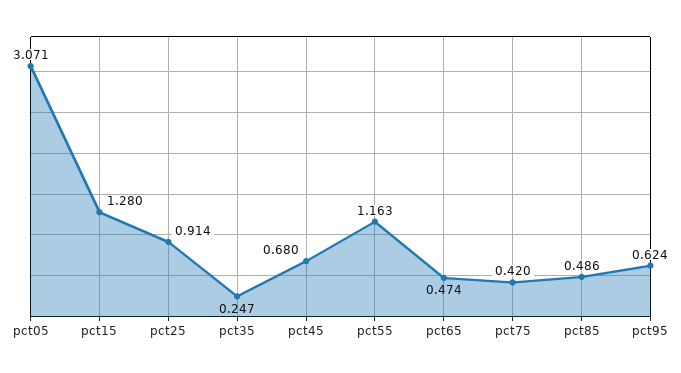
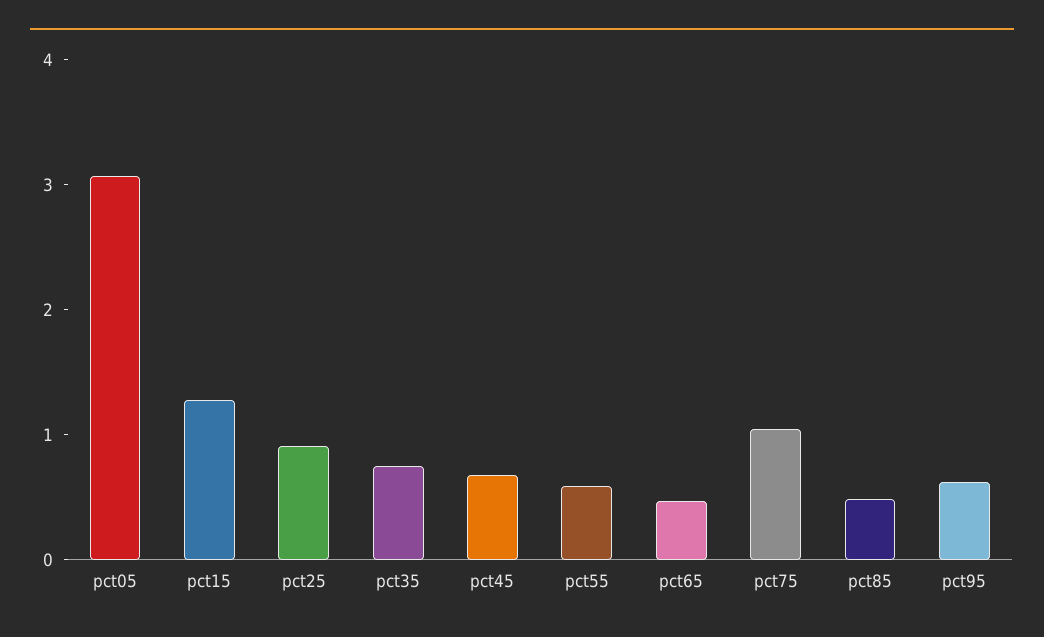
pct35: 0.247 -> 0.8
pct55: 1.163 -> 0.6
pct75: 0.42 -> 1

